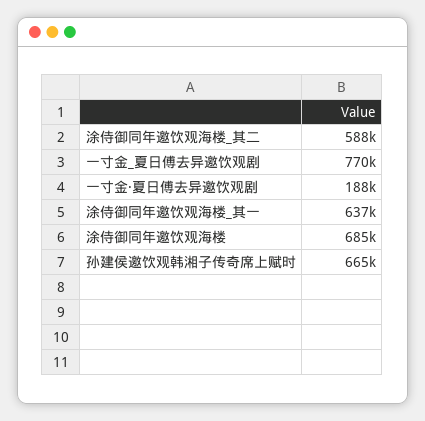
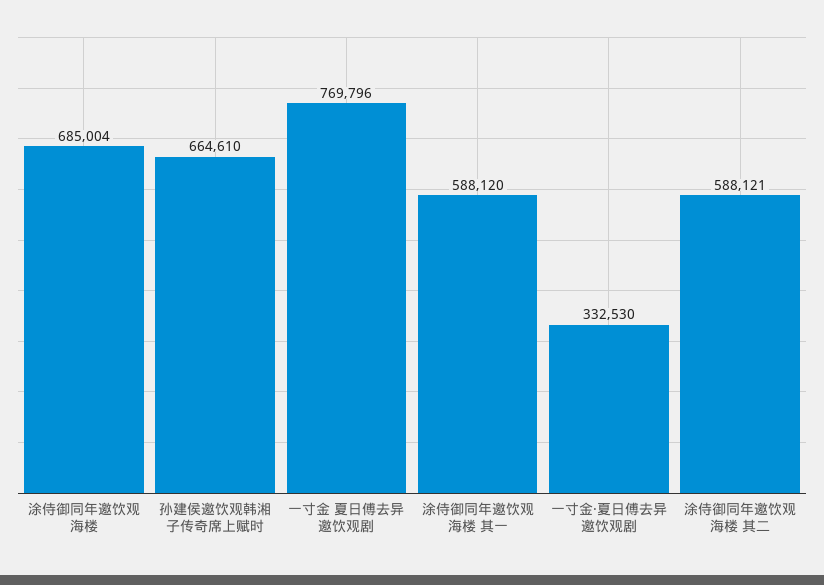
一寸金·夏日傅去异邀饮观剧: 188000 -> 332530
涂侍御同年邀饮观海楼_其一: 637000 -> 588120

